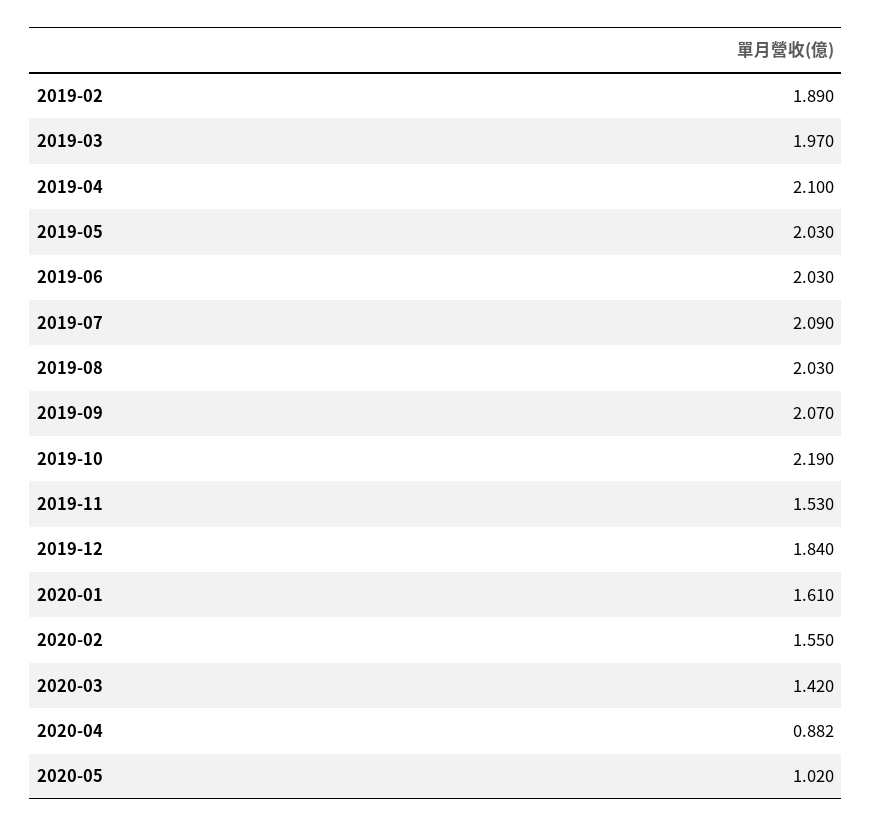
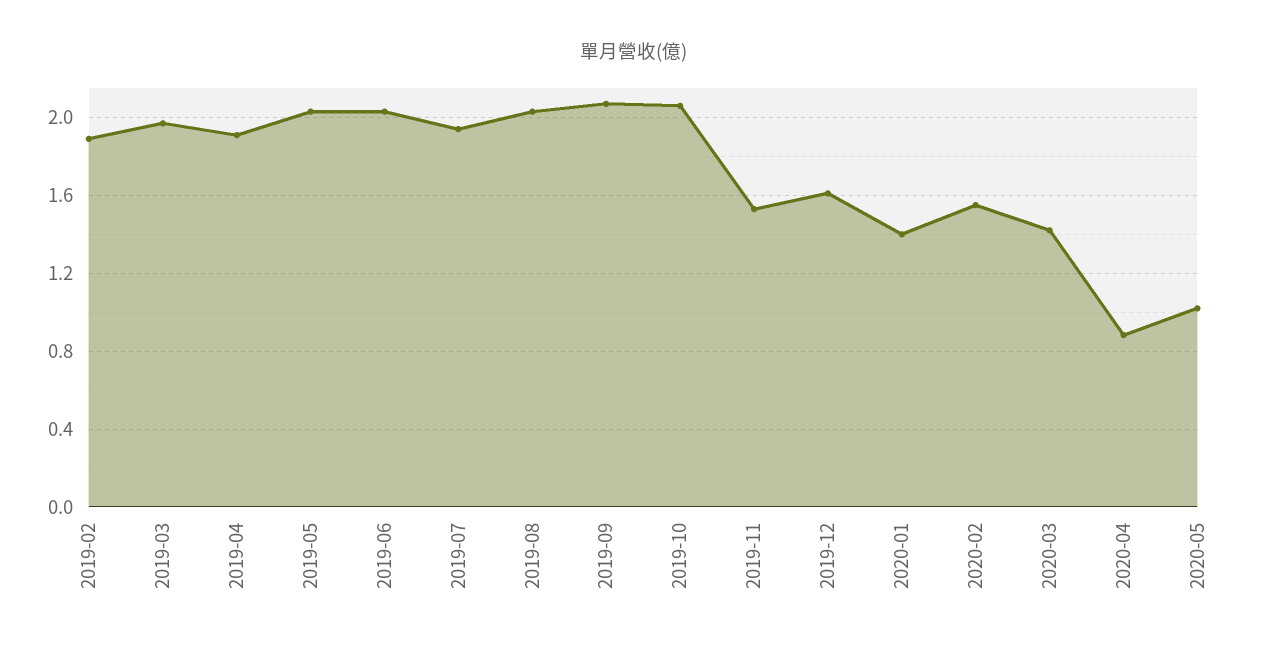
2019-04: 2.1 -> 1.9
2019-07: 2.09 -> 1.95
2019-10: 2.19 -> 2.05
2019-12: 1.84 -> 1.6
2020-01: 1.61 -> 1.4

